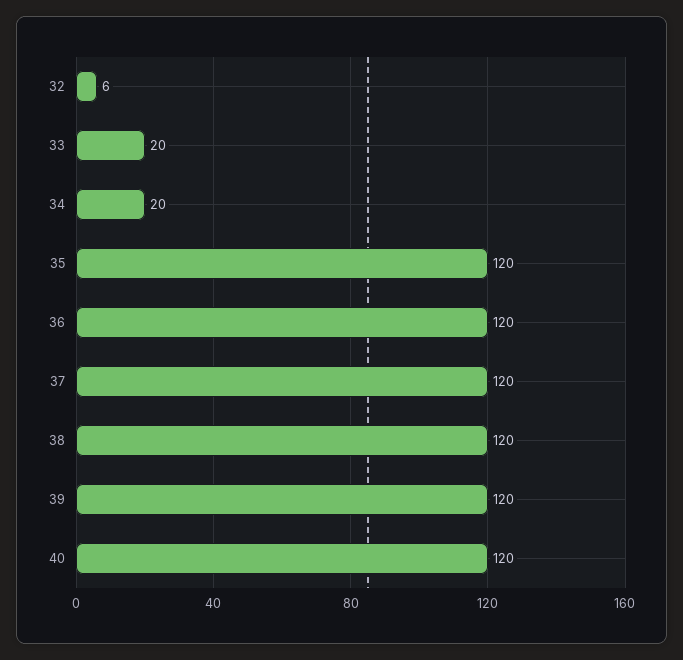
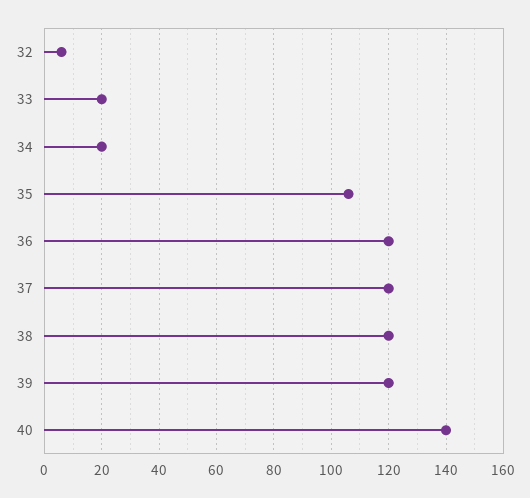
35: 120 -> 105
40: 120 -> 140

